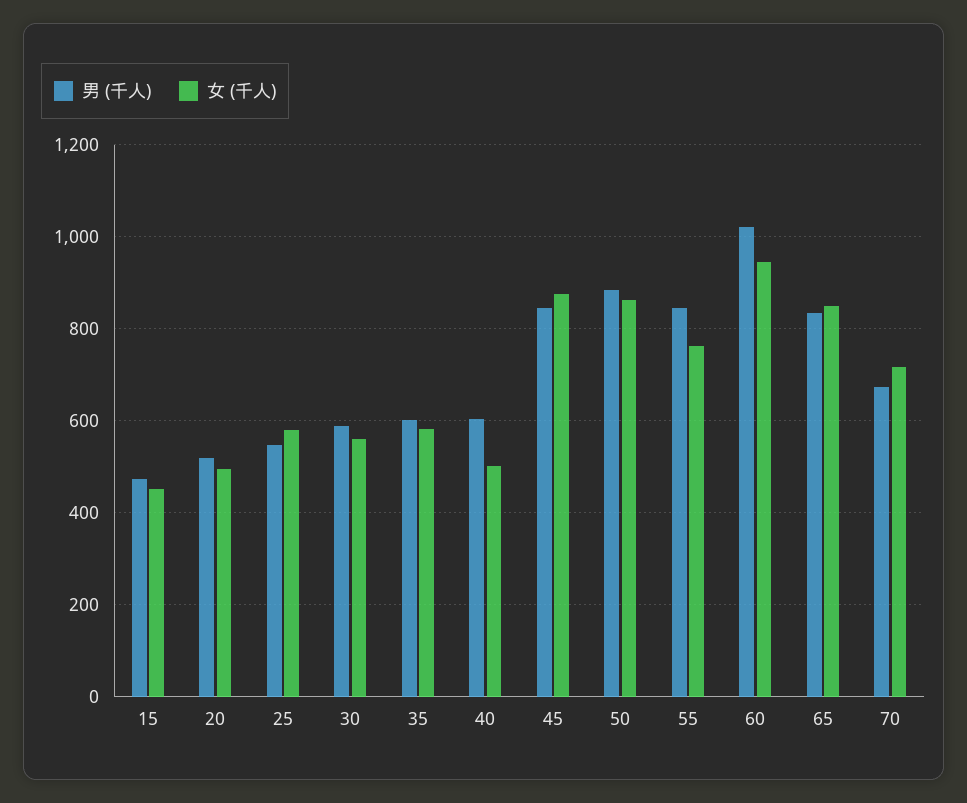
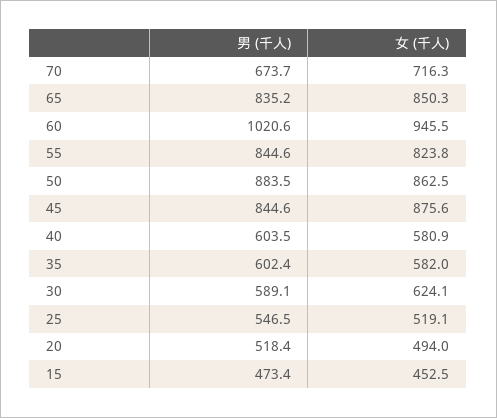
女 (千人), 25: 580 -> 519.1
女 (千人), 30: 560 -> 624.1
女 (千人), 40: 500 -> 580.9
女 (千人), 55: 760 -> 823.8

